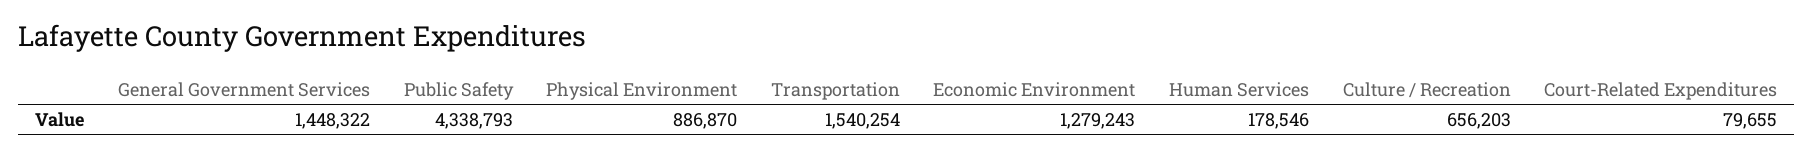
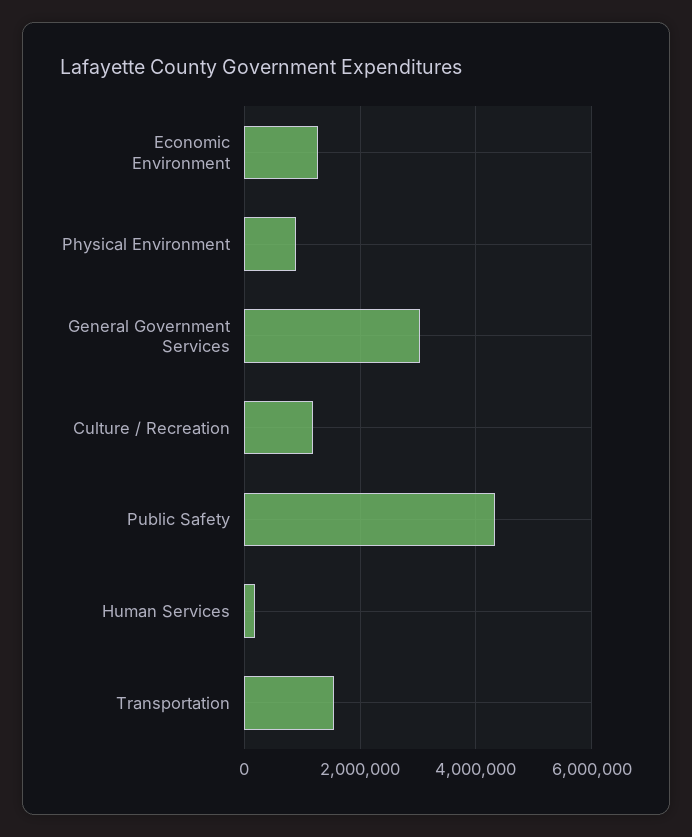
General Government Services: 1448322 -> 3000000
Culture / Recreation: 656203 -> 1200000
Court-Related Expenditures: 79655 -> none

